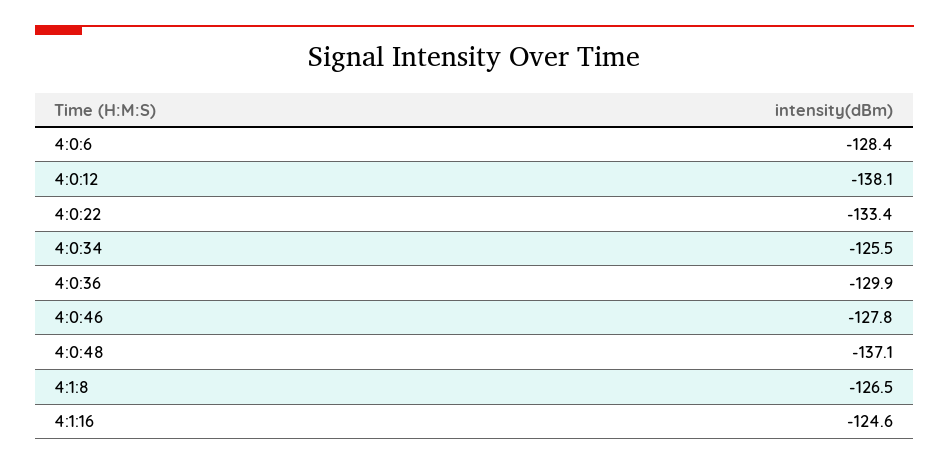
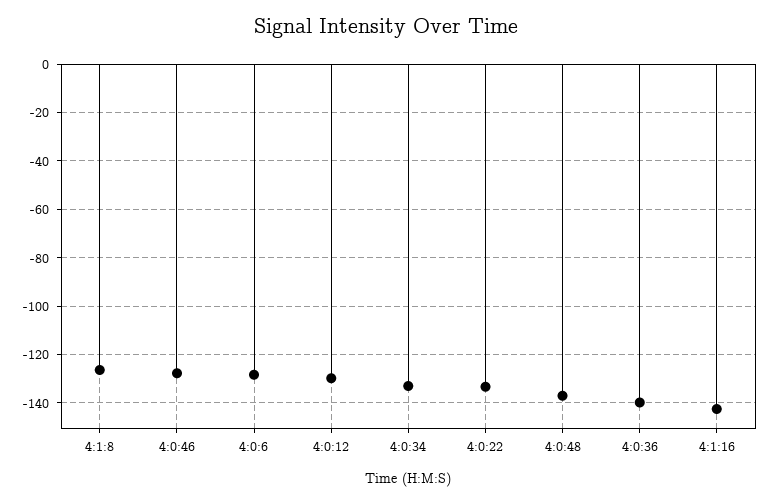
4:0:12: -138.1 -> -130
4:0:34: -125.5 -> -132.5
4:0:36: -129.9 -> -140
4:1:16: -124.6 -> -142.5

